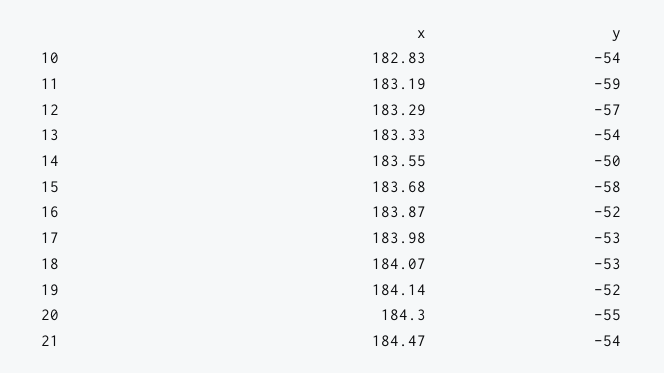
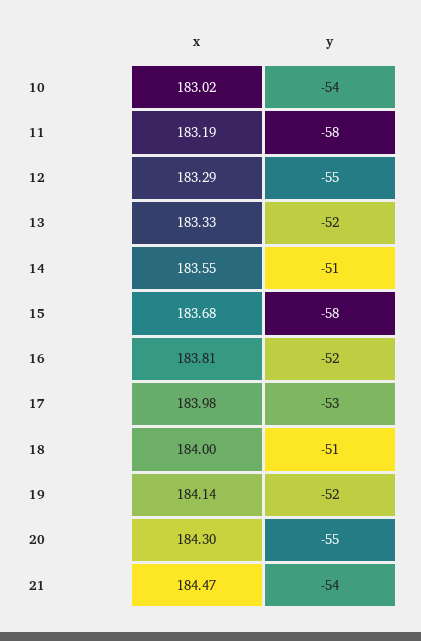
x, 10: 182.83 -> 183.02
y, 11: -59 -> -58
y, 12: -57 -> -55
y, 13: -54 -> -52
y, 14: -50 -> -51
x, 16: 183.87 -> 183.81
x, 18: 184.07 -> 184
y, 18: -53 -> -51

